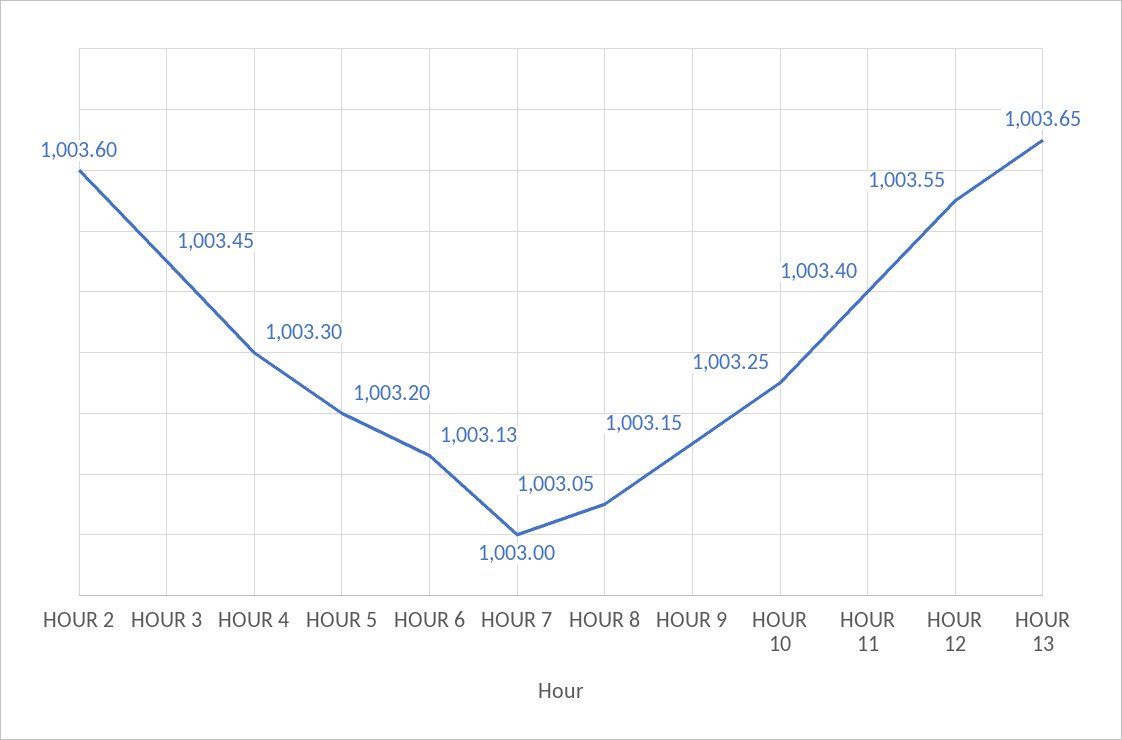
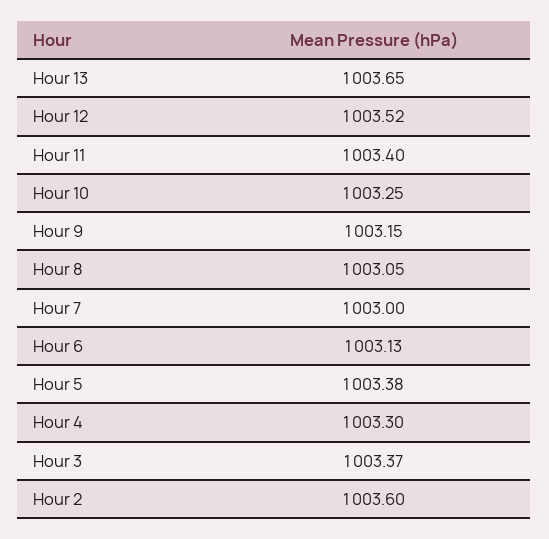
HOUR 3: 1003.45 -> 1003.37
HOUR 5: 1003.2 -> 1003.38
HOUR 12: 1003.55 -> 1003.52

